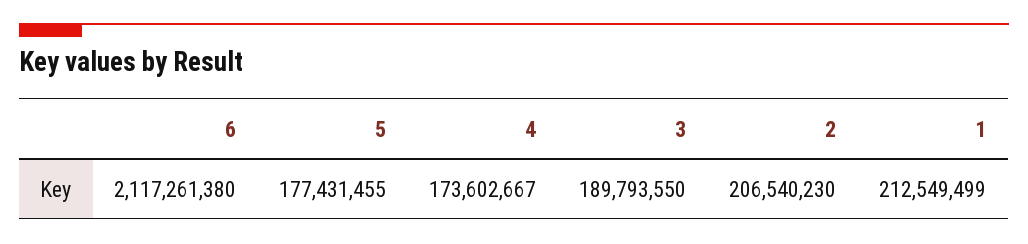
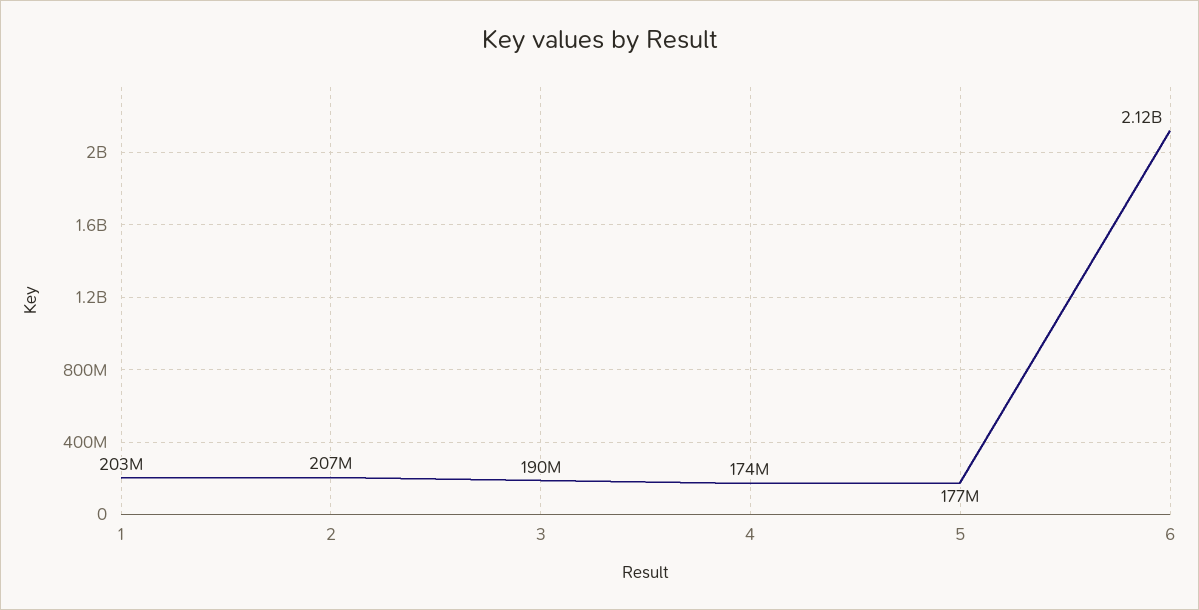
1: 212549499 -> 203000000

